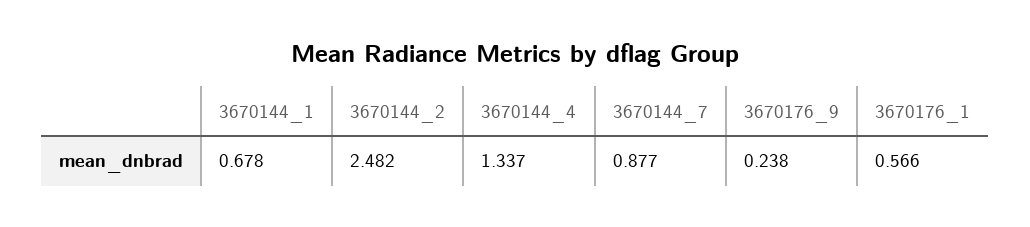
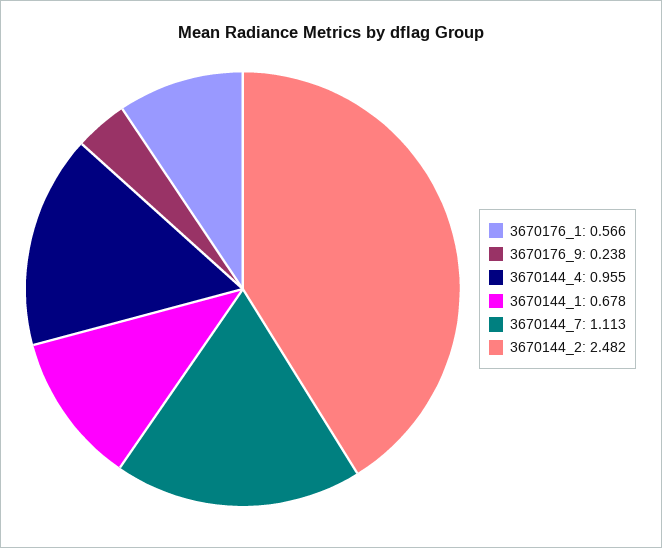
3670144_4: 1.337 -> 0.955
3670144_7: 0.877 -> 1.113

